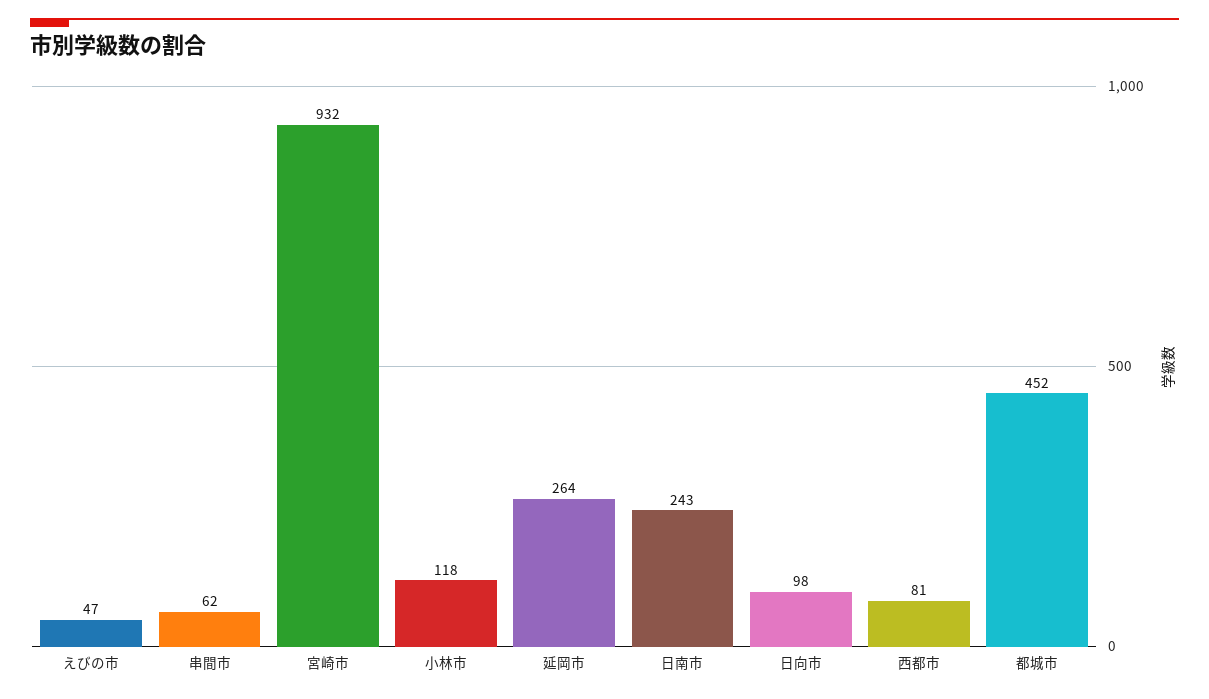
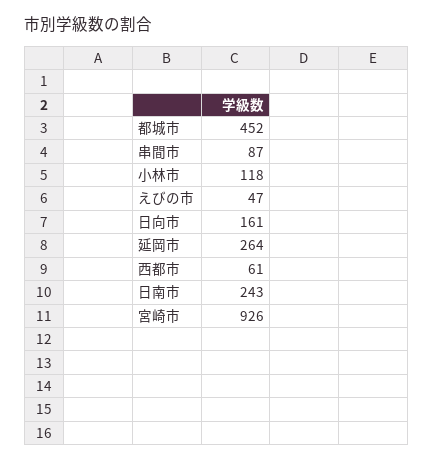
串間市: 62 -> 87
宮崎市: 932 -> 926
日向市: 98 -> 161
西都市: 81 -> 61

